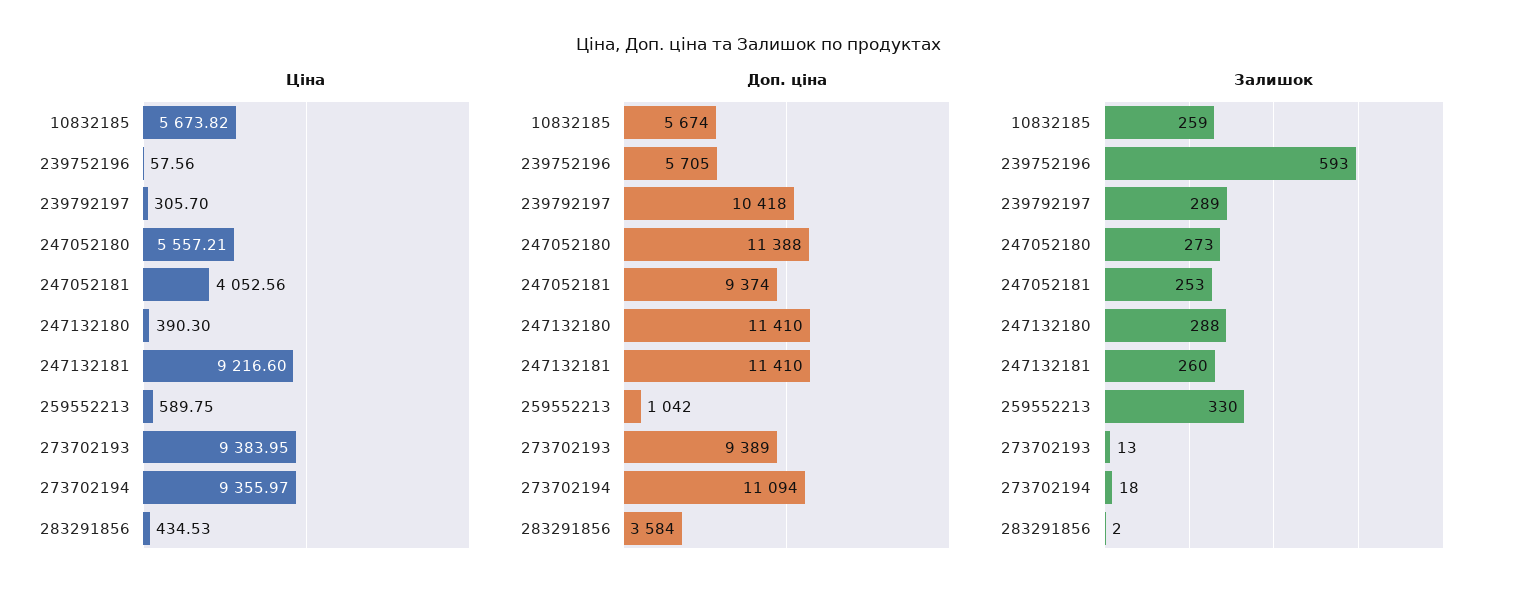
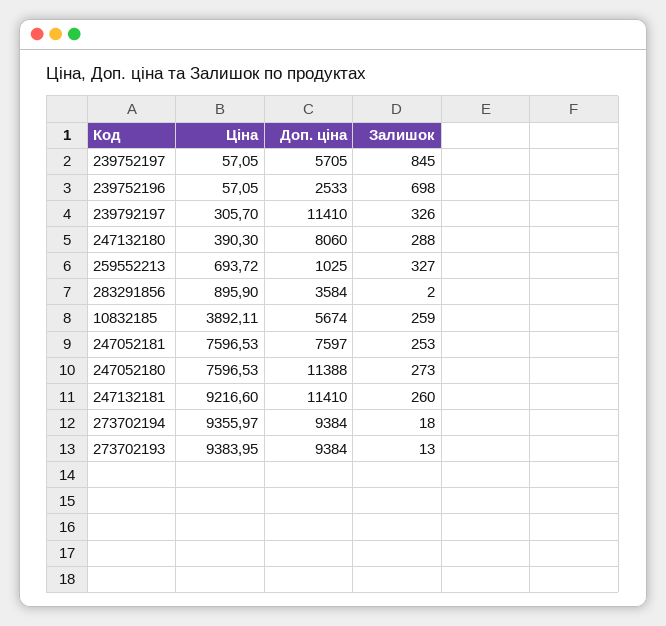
Ціна, 10832185: 5673.82 -> 3892.11
Ціна, 239752196: 57.56 -> 57.05
Ціна, 247052180: 5557.21 -> 7596.53
Ціна, 247052181: 4052.56 -> 7596.53
Ціна, 259552213: 589.75 -> 693.72
Ціна, 283291856: 434.53 -> 895.9
Доп. ціна, 239752196: 5705 -> 2533
Доп. ціна, 239792197: 10418 -> 11410
Доп. ціна, 247052181: 9374 -> 7597
Доп. ціна, 247132180: 11410 -> 8060
Доп. ціна, 259552213: 1042 -> 1025
Доп. ціна, 273702193: 9389 -> 9384
Доп. ціна, 273702194: 11094 -> 9384
Залишок, 239752196: 593 -> 698
Залишок, 239792197: 289 -> 326
Залишок, 259552213: 330 -> 327
Ціна, 239752197: none -> 57.05
Доп. ціна, 239752197: none -> 5705
Залишок, 239752197: none -> 845

